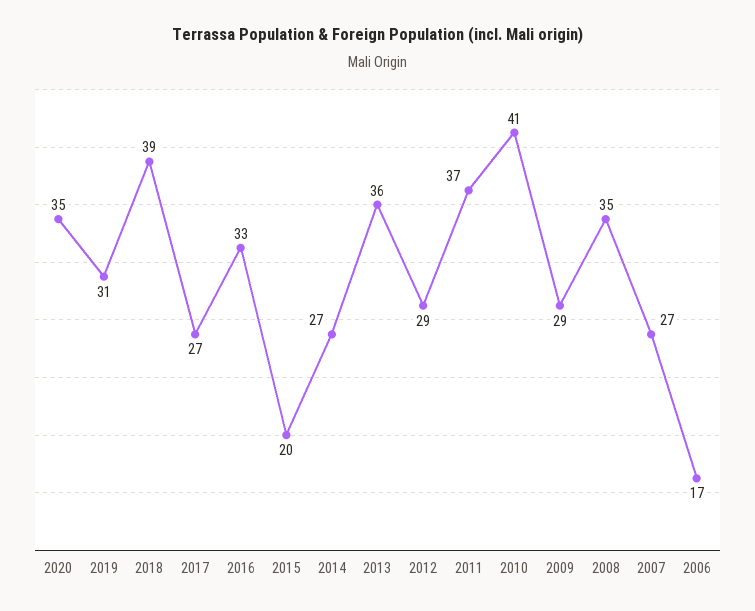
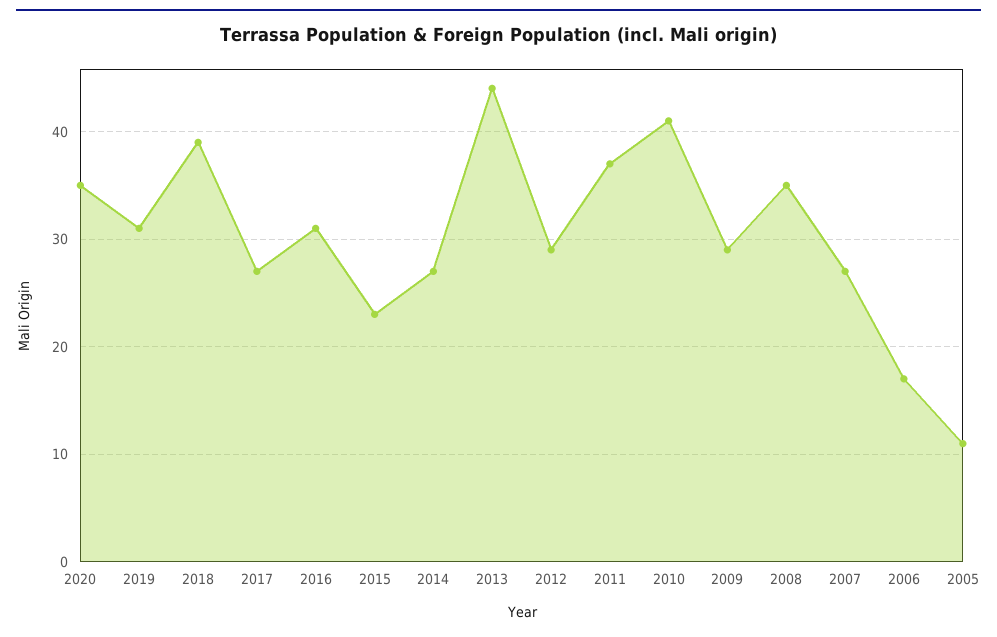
2016: 33 -> 31
2015: 20 -> 23
2013: 36 -> 44
2005: none -> 11

